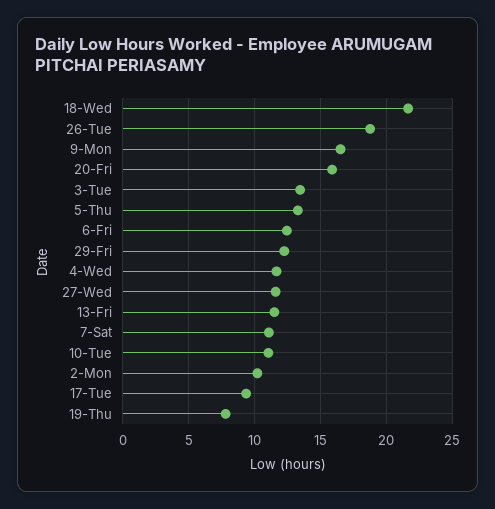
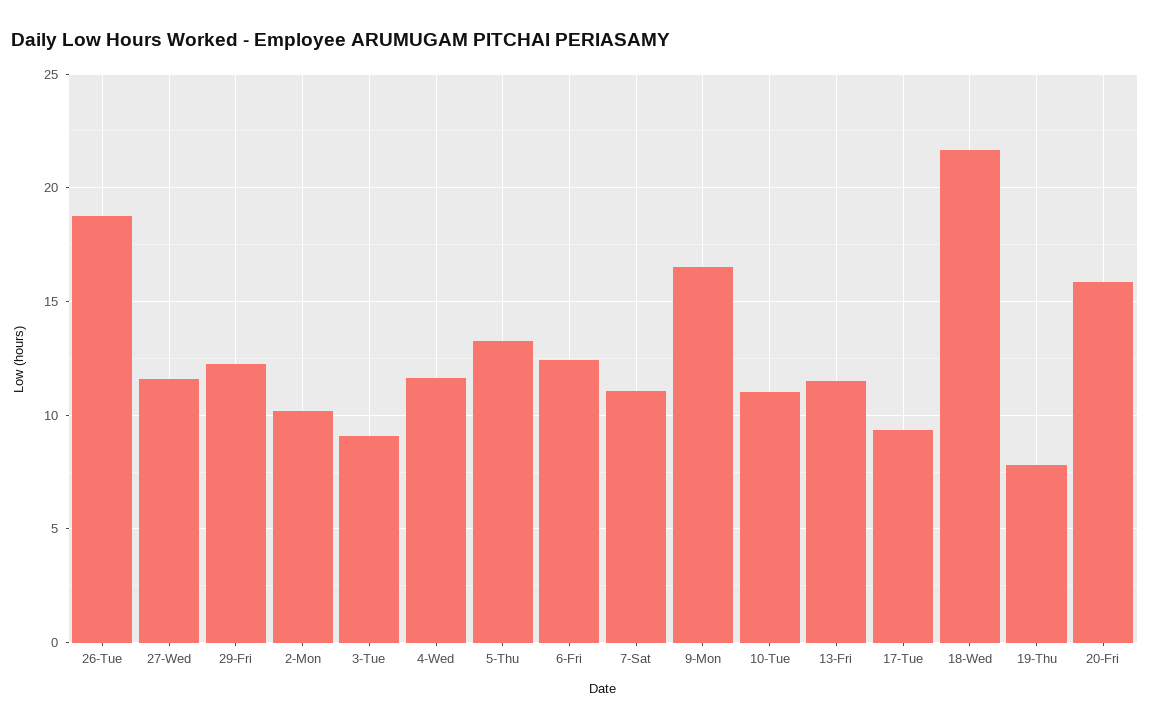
3-Tue: 13.5 -> 9

